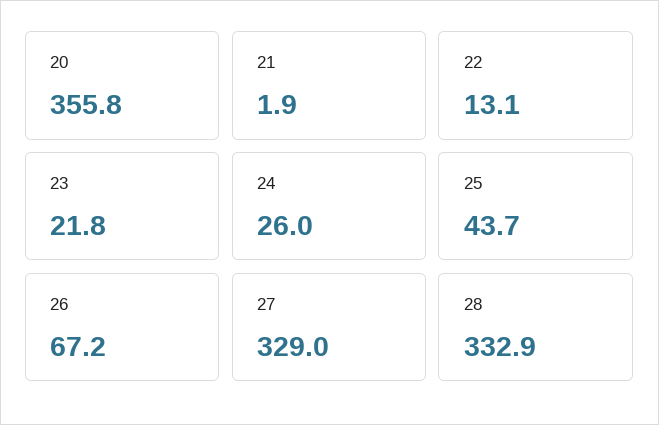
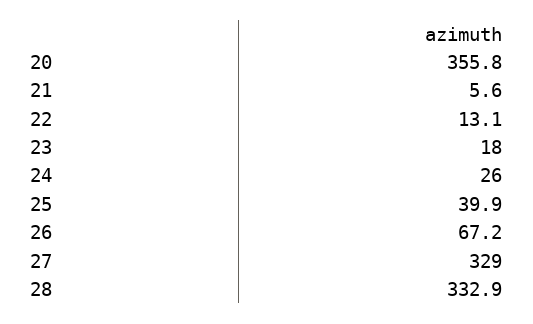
21: 1.9 -> 5.6
23: 21.8 -> 18
25: 43.7 -> 39.9

